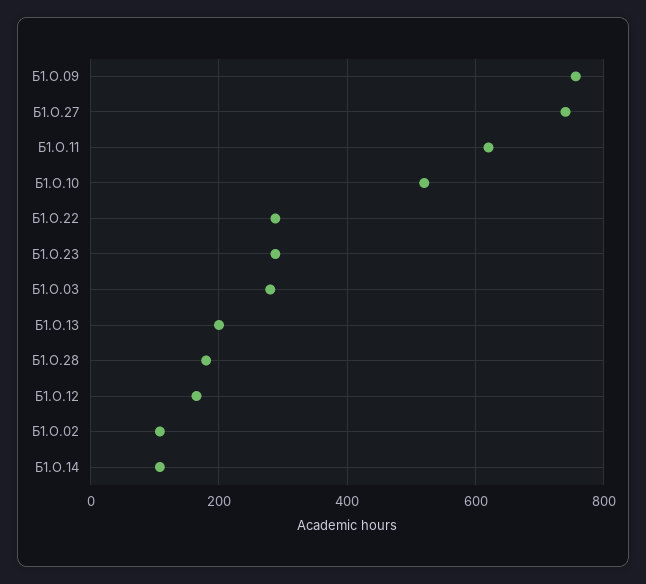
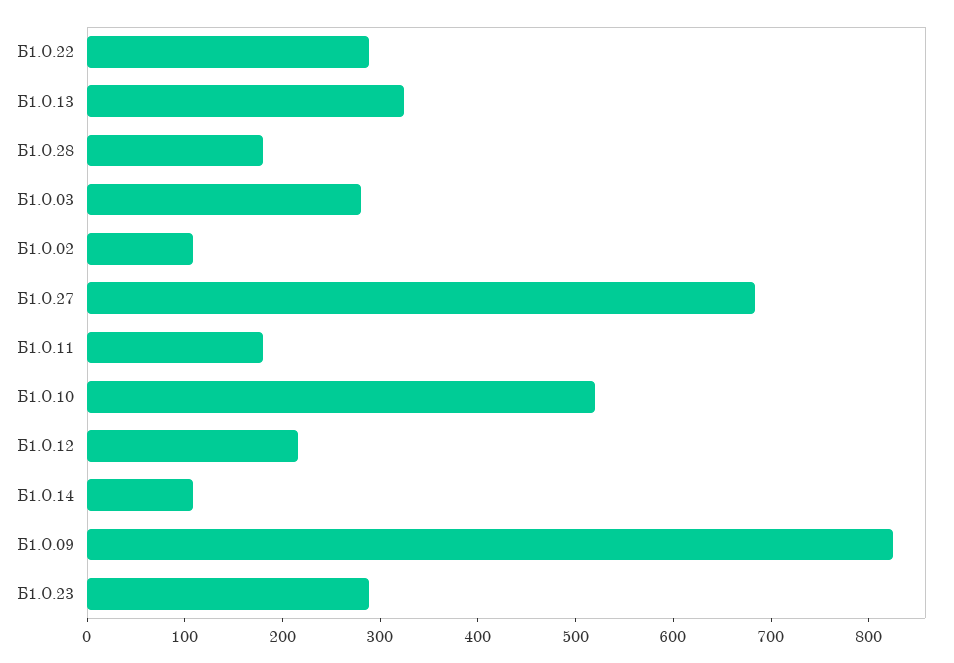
Б1.О.09: 760 -> 820
Б1.О.27: 740 -> 680
Б1.О.11: 620 -> 180
Б1.О.13: 200 -> 320
Б1.О.12: 160 -> 220

